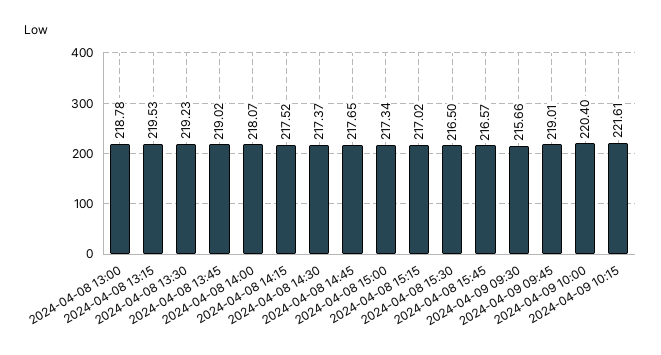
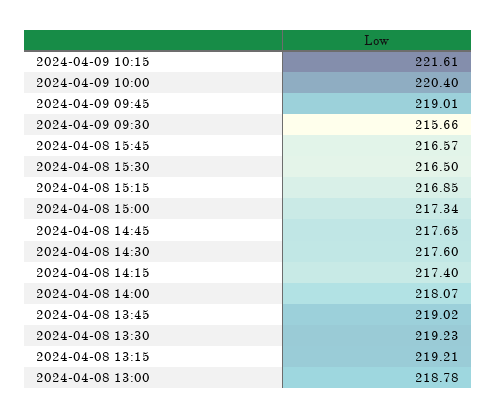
2024-04-08 13:15: 219.53 -> 219.21
2024-04-08 14:15: 217.52 -> 217.4
2024-04-08 14:30: 217.37 -> 217.6
2024-04-08 15:15: 217.02 -> 216.85

